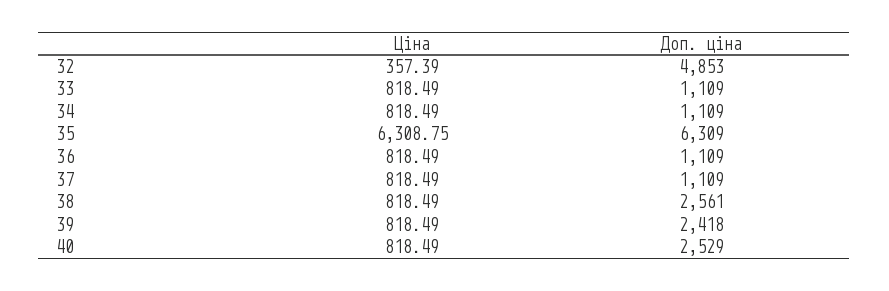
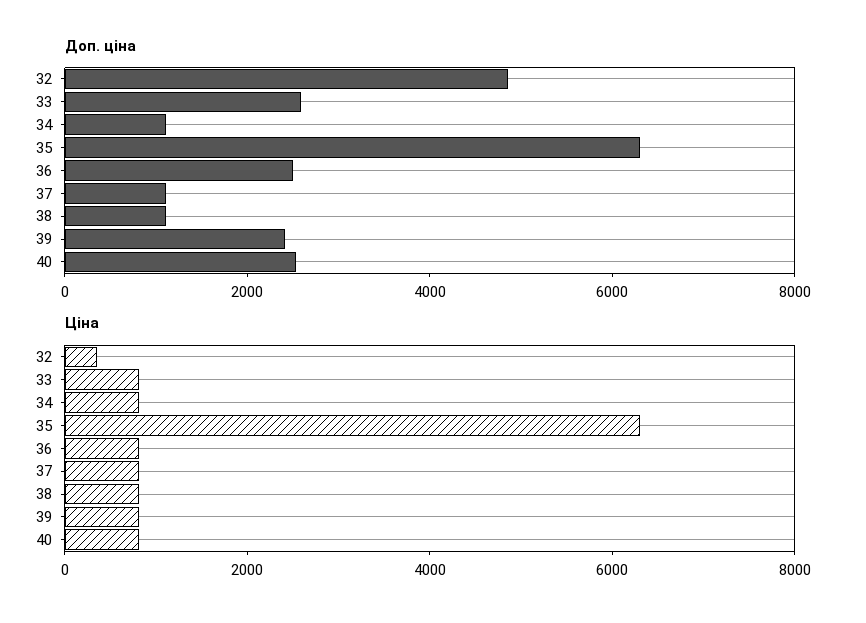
Доп. ціна, 33: 1109 -> 2500
Доп. ціна, 36: 1109 -> 2500
Доп. ціна, 38: 2561 -> 1000

